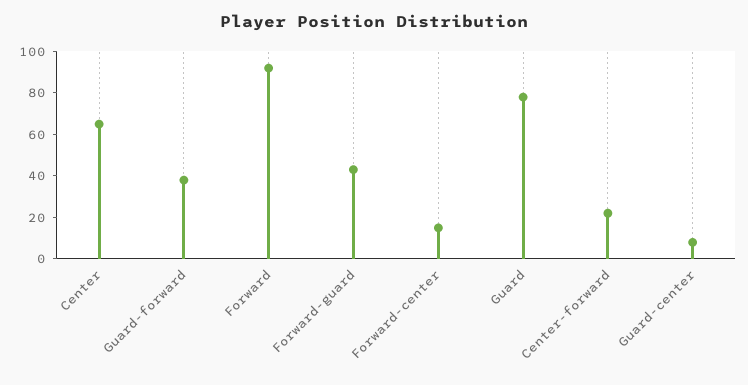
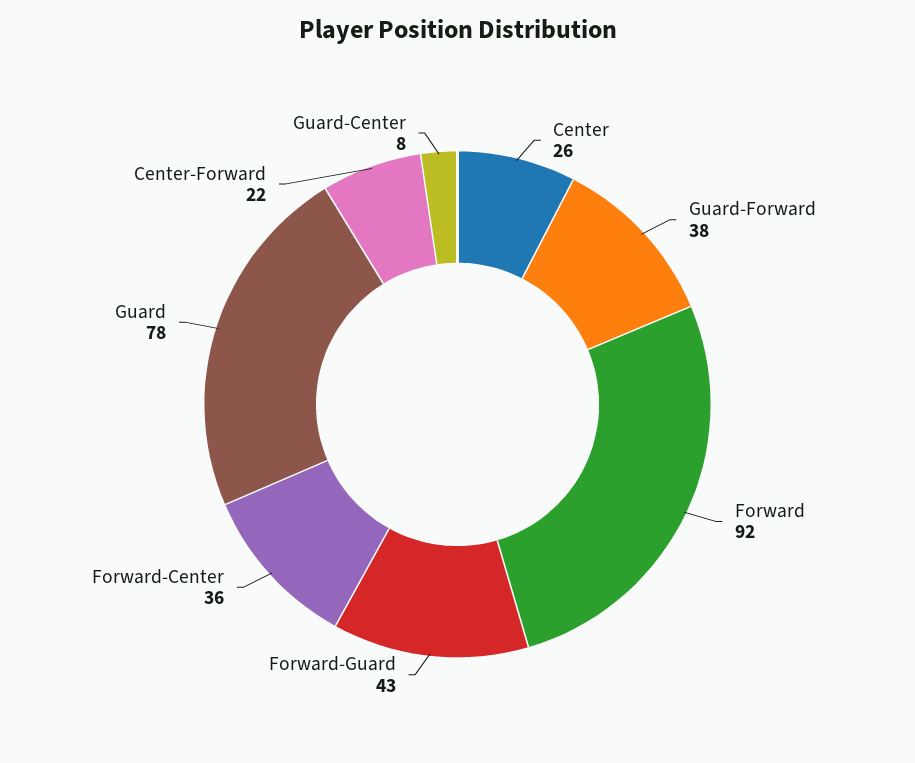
Center: 65 -> 26
Forward-center: 15 -> 36

